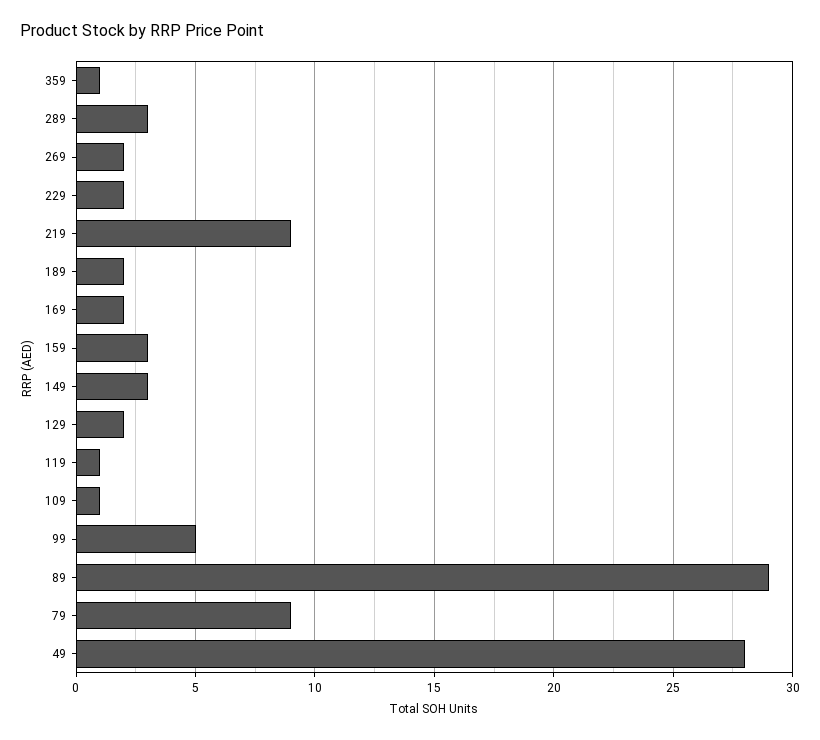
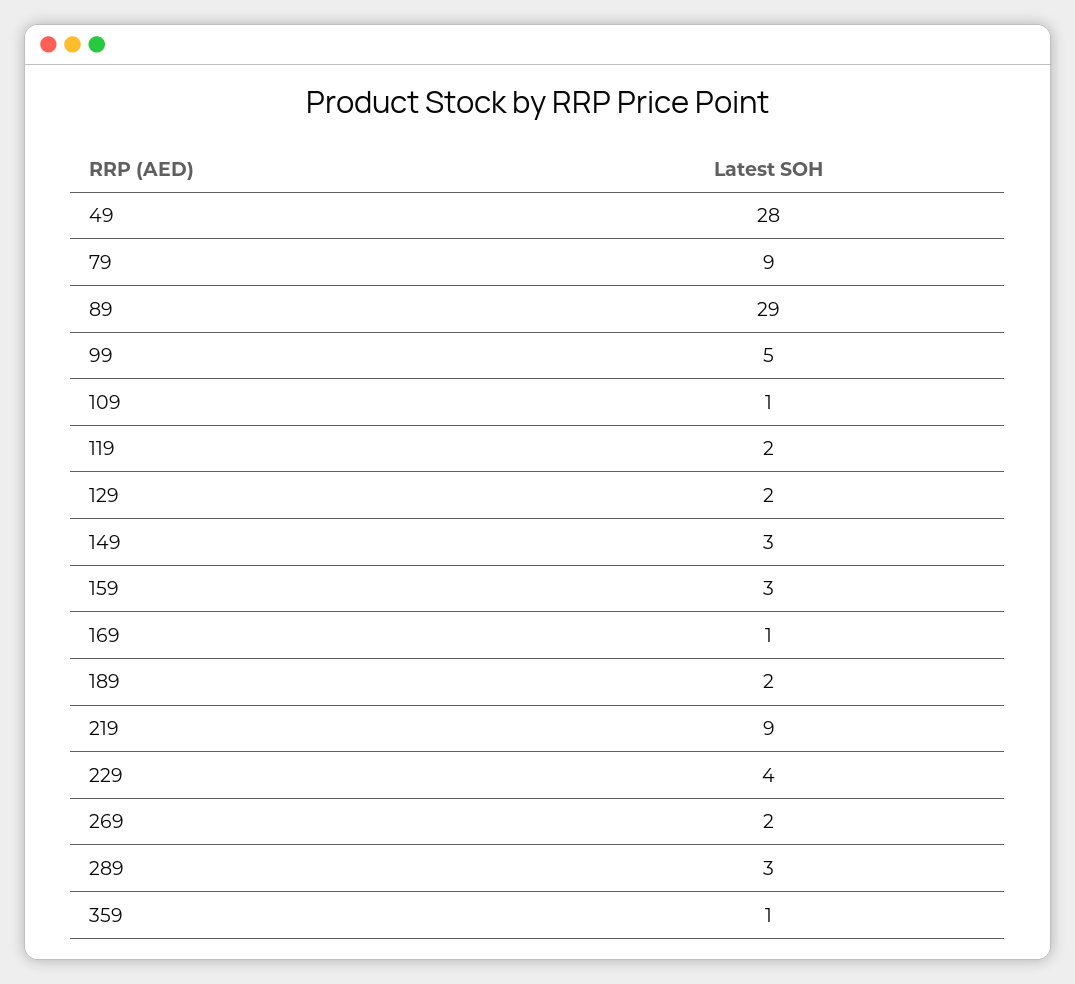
229: 2 -> 4
169: 2 -> 1
119: 1 -> 2

